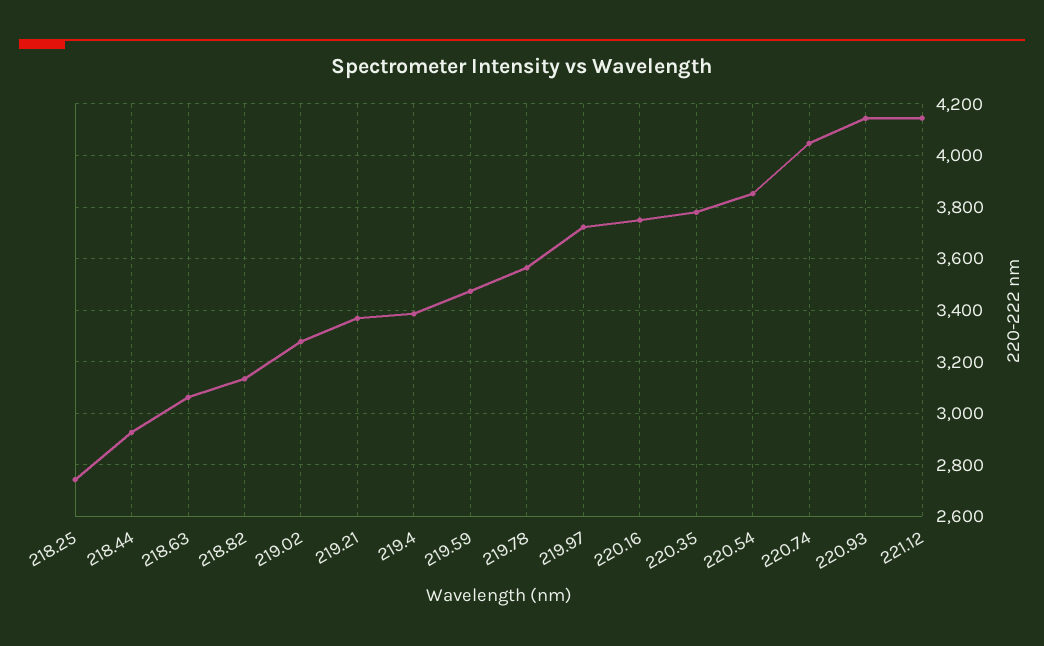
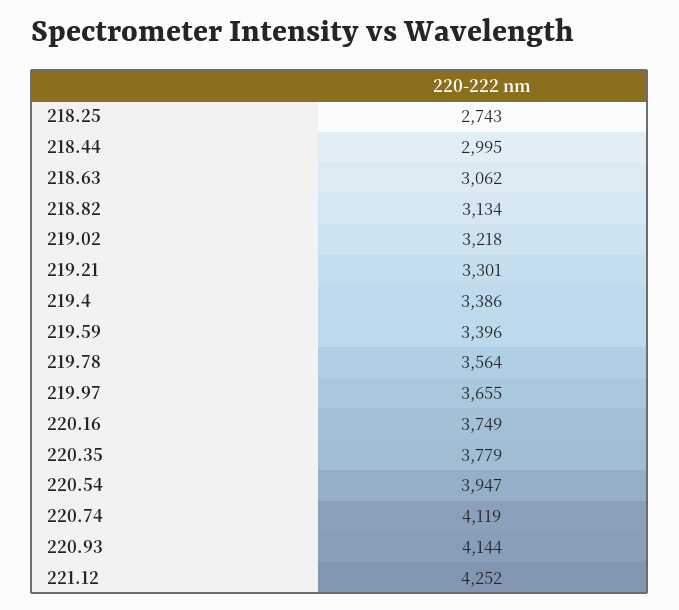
218.44: 2925 -> 2995
219.02: 3275 -> 3218
219.21: 3375 -> 3301
219.59: 3475 -> 3396
219.97: 3725 -> 3655
220.54: 3850 -> 3947
220.74: 4050 -> 4119
221.12: 4150 -> 4252

